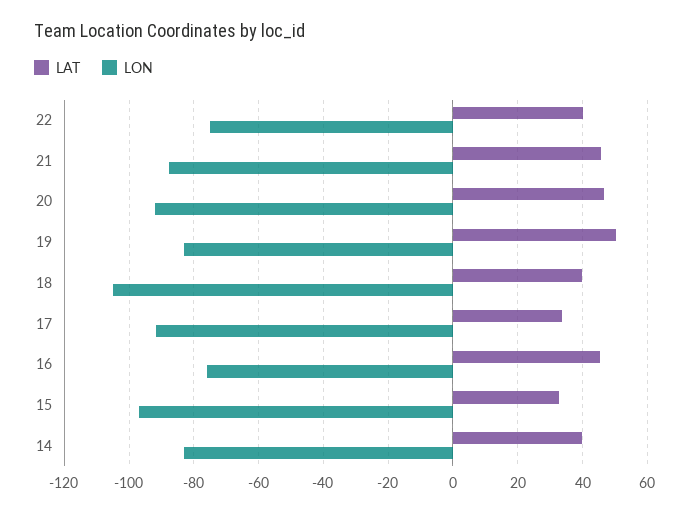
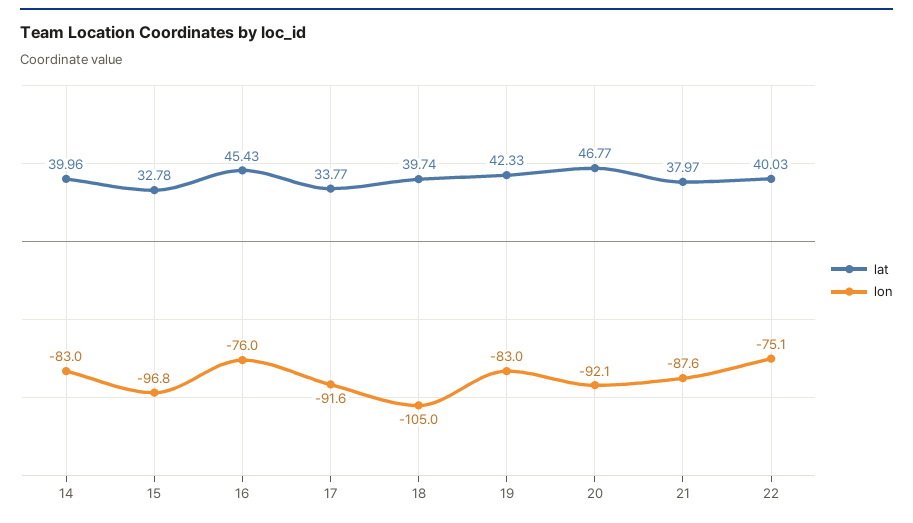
LAT, 21: 46 -> 37.97
LAT, 19: 50 -> 42.33

